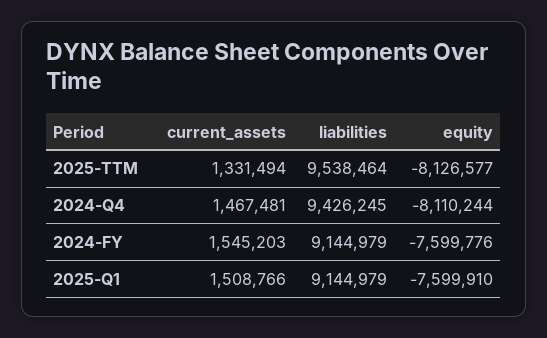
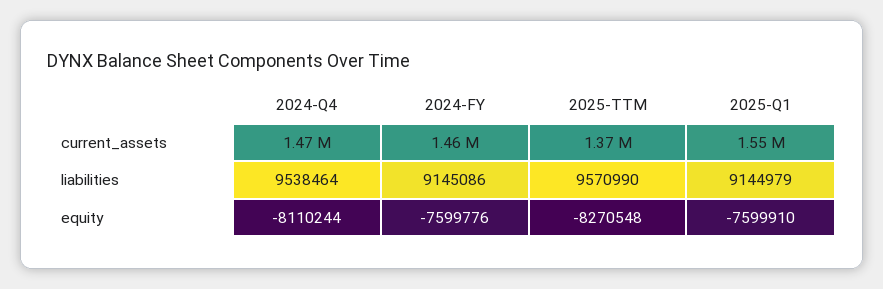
current_assets, 2025-TTM: 1331494 -> 1370000
liabilities, 2025-TTM: 9538464 -> 9570990
equity, 2025-TTM: -8126577 -> -8270548
liabilities, 2024-Q4: 9426245 -> 9538464
current_assets, 2024-FY: 1545203 -> 1460000
liabilities, 2024-FY: 9144979 -> 9145086
current_assets, 2025-Q1: 1508766 -> 1550000

